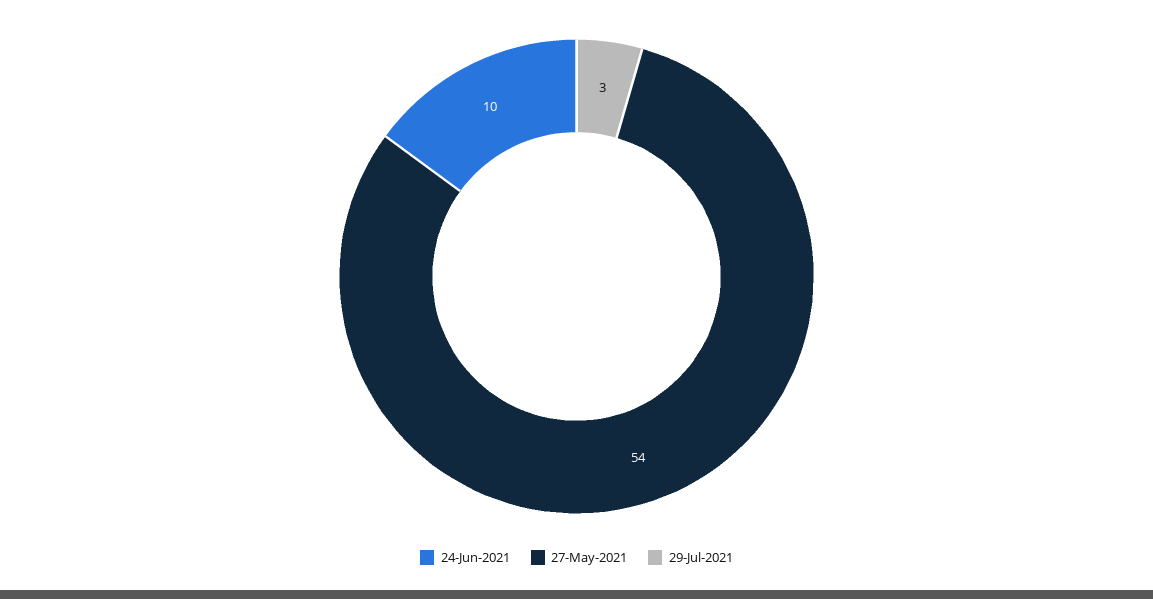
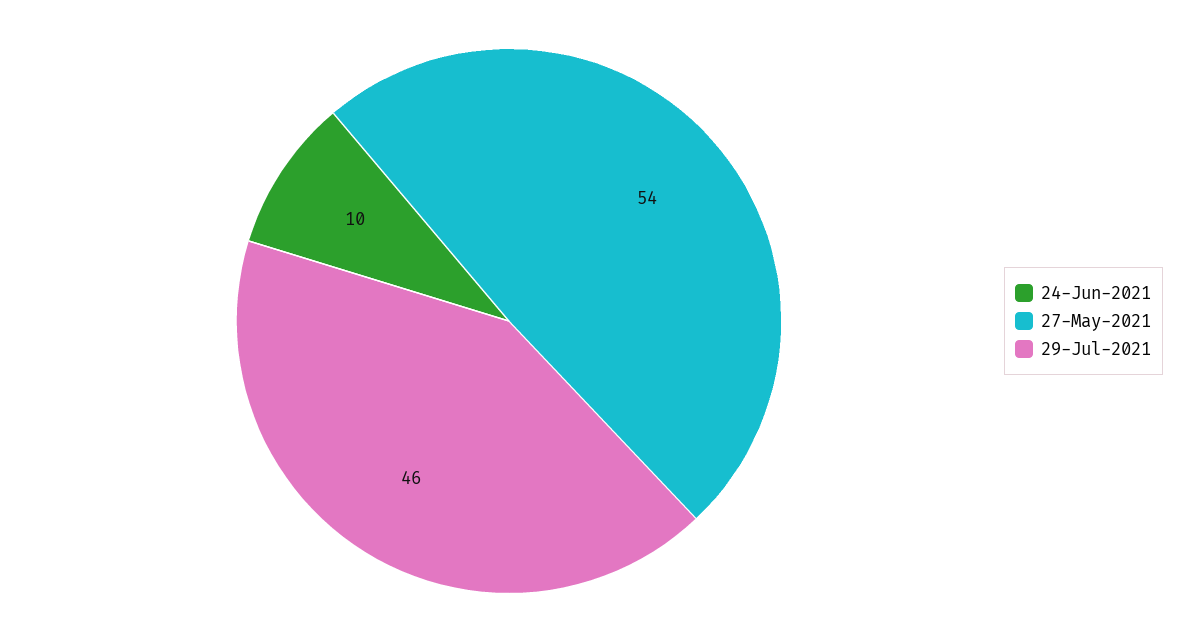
29-Jul-2021: 3 -> 46

